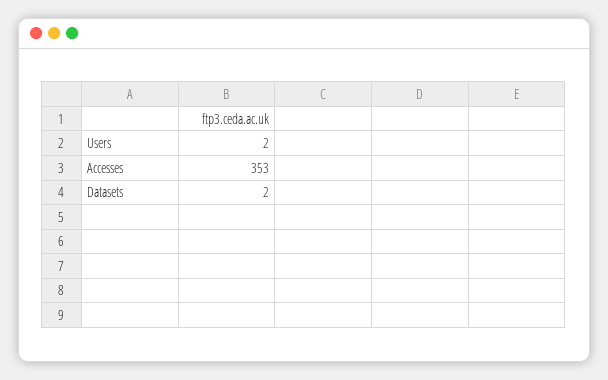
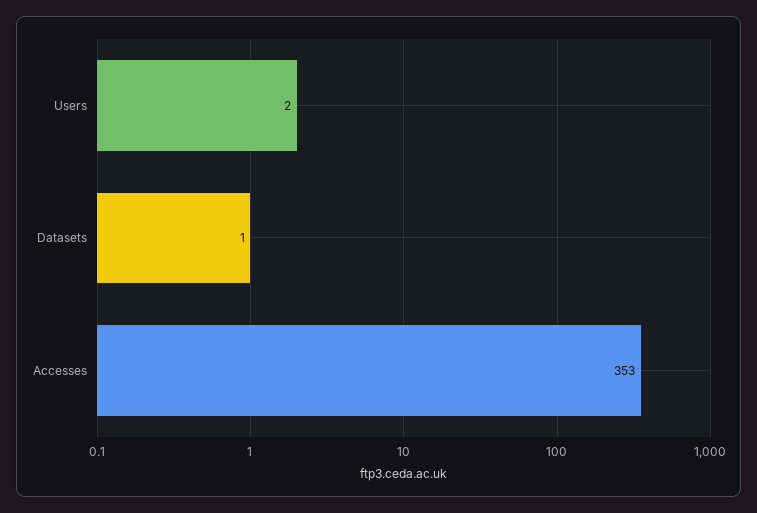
Datasets: 2 -> 1

